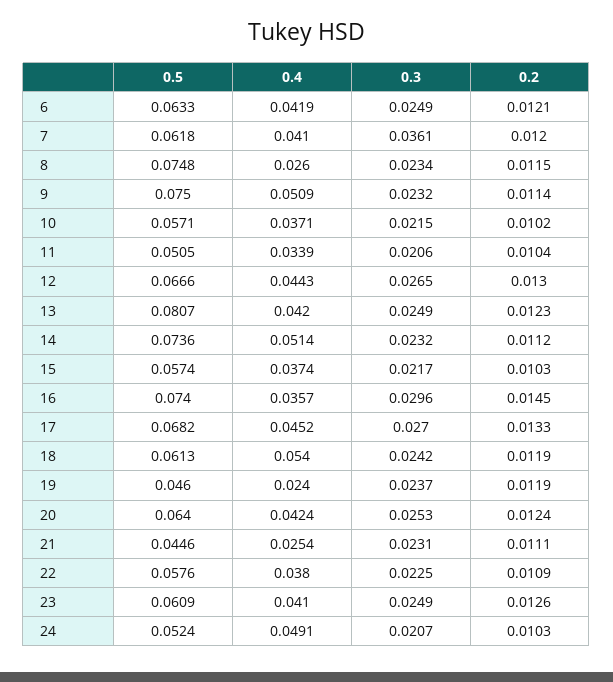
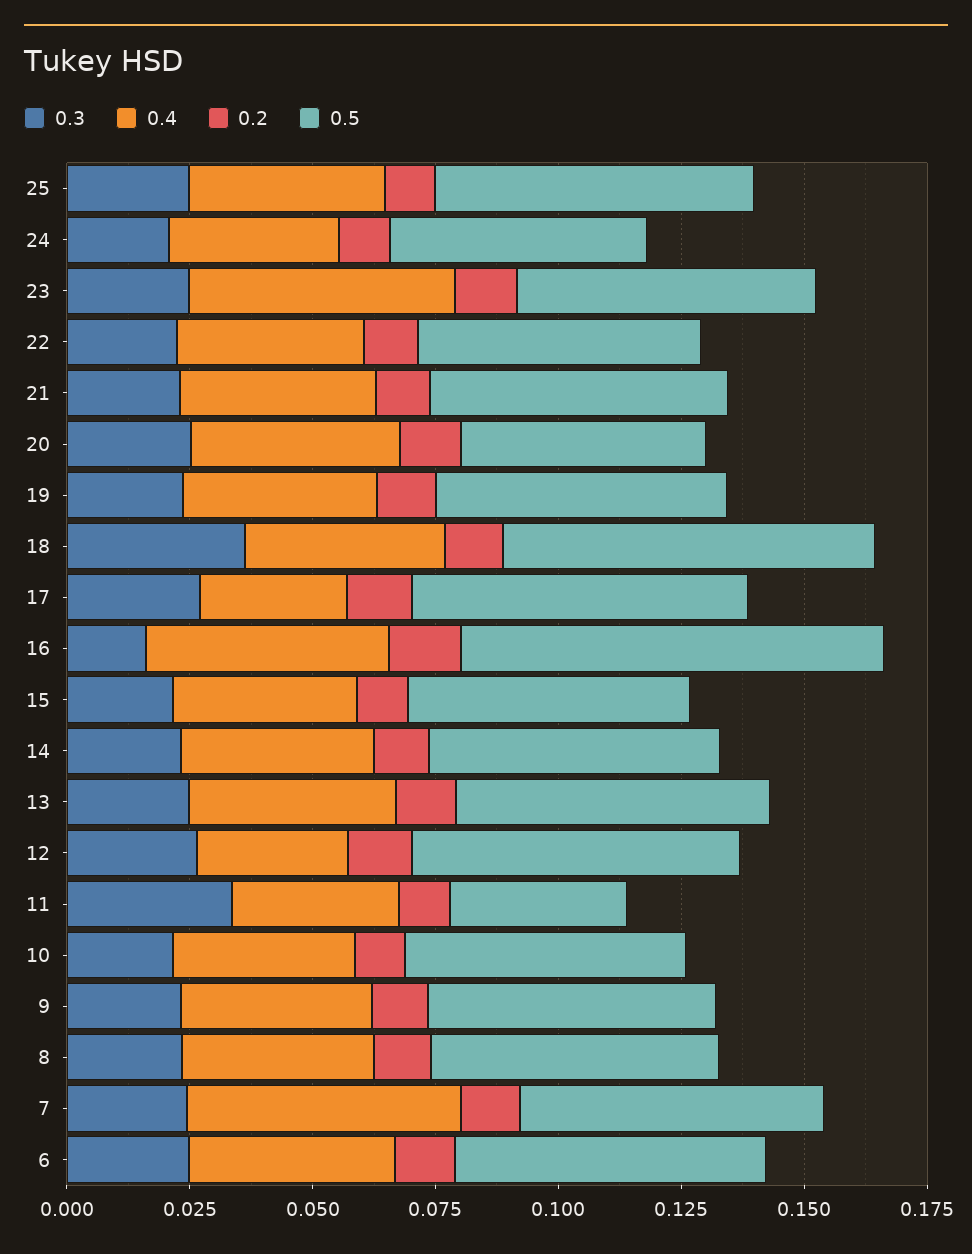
0.4, 7: 0.041 -> 0.055
0.3, 7: 0.0361 -> 0.025
0.5, 8: 0.0748 -> 0.06
0.4, 8: 0.026 -> 0.04
0.5, 9: 0.075 -> 0.06
0.4, 9: 0.0509 -> 0.04
0.5, 11: 0.0505 -> 0.035
0.3, 11: 0.0206 -> 0.035
0.4, 12: 0.0443 -> 0.03
0.5, 13: 0.0807 -> 0.065
0.5, 14: 0.0736 -> 0.06
0.4, 14: 0.0514 -> 0.04
0.5, 16: 0.074 -> 0.085
0.4, 16: 0.0357 -> 0.05
0.3, 16: 0.0296 -> 0.015
0.4, 17: 0.0452 -> 0.03
0.5, 18: 0.0613 -> 0.075
0.4, 18: 0.054 -> 0.04
0.3, 18: 0.0242 -> 0.035
0.5, 19: 0.046 -> 0.06
0.4, 19: 0.024 -> 0.04
0.5, 20: 0.064 -> 0.05
0.5, 21: 0.0446 -> 0.06
0.4, 21: 0.0254 -> 0.04
0.4, 23: 0.041 -> 0.055
0.4, 24: 0.0491 -> 0.035
0.3, 25: none -> 0.025
0.4, 25: none -> 0.04
0.2, 25: none -> 0.01
0.5, 25: none -> 0.065

